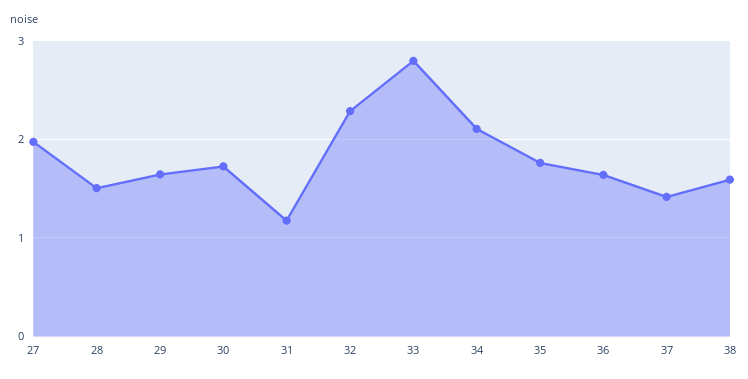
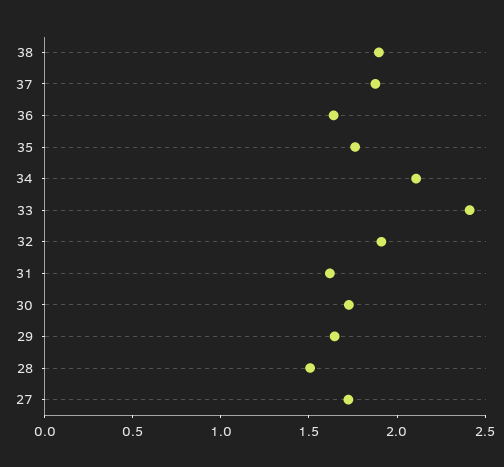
27: 2 -> 1.7
31: 1.2 -> 1.6
32: 2.3 -> 1.9
33: 2.8 -> 2.4
37: 1.4 -> 1.9
38: 1.6 -> 1.9

